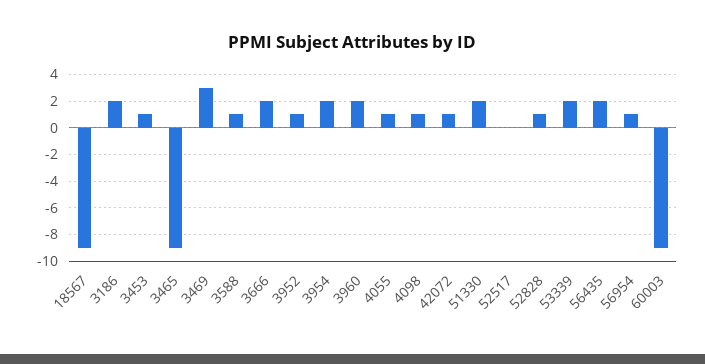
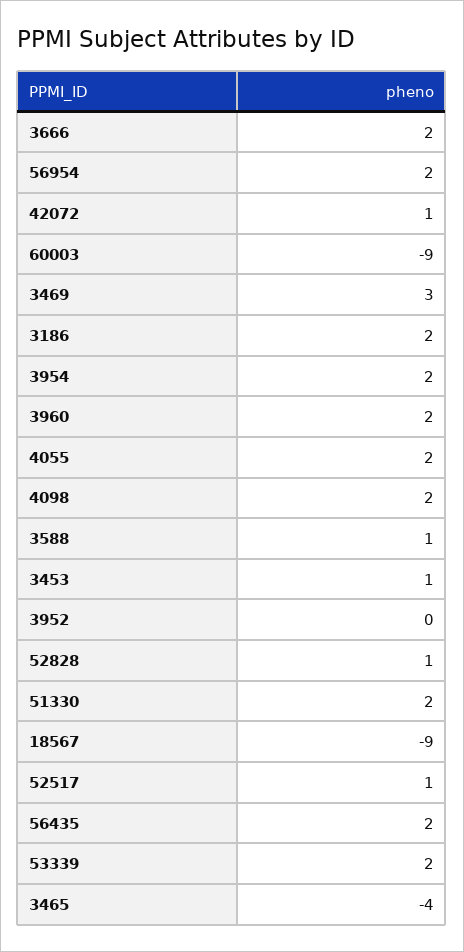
3465: -9 -> -4
3952: 1 -> 0
4055: 1 -> 2
4098: 1 -> 2
52517: 0 -> 1
56954: 1 -> 2

